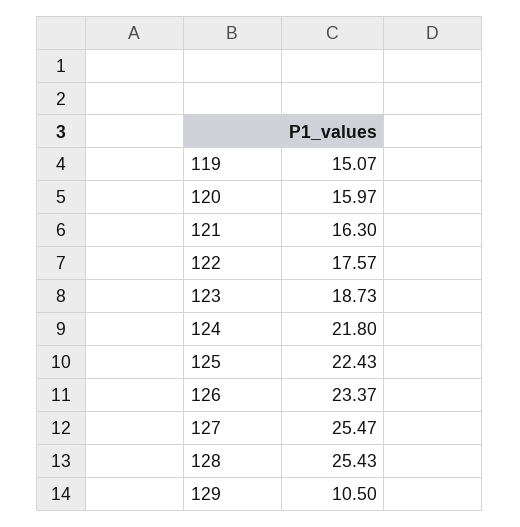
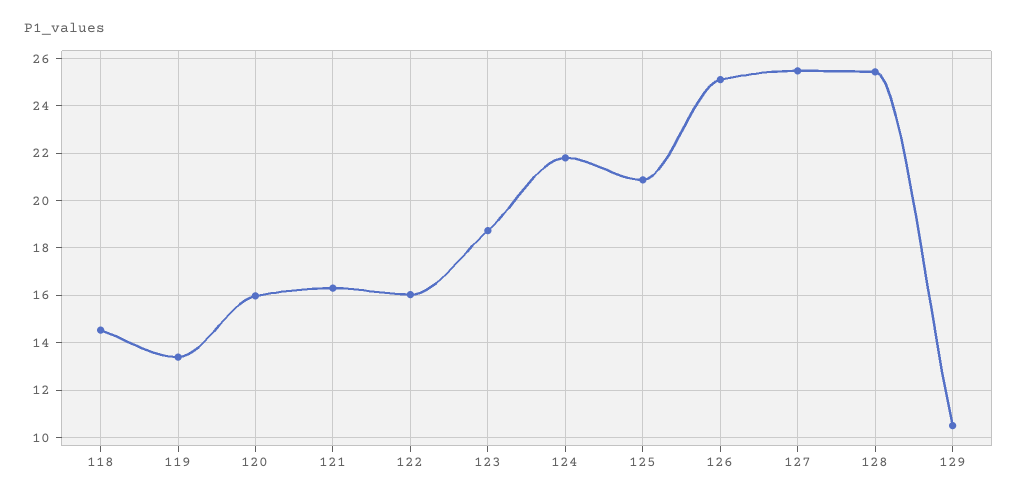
119: 15.07 -> 13.5
122: 17.57 -> 16
125: 22.43 -> 21
126: 23.37 -> 25
118: none -> 14.5

